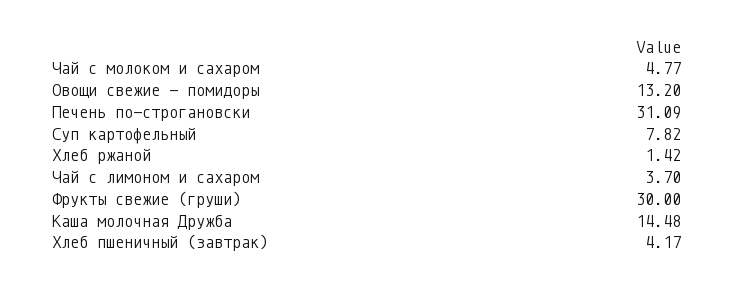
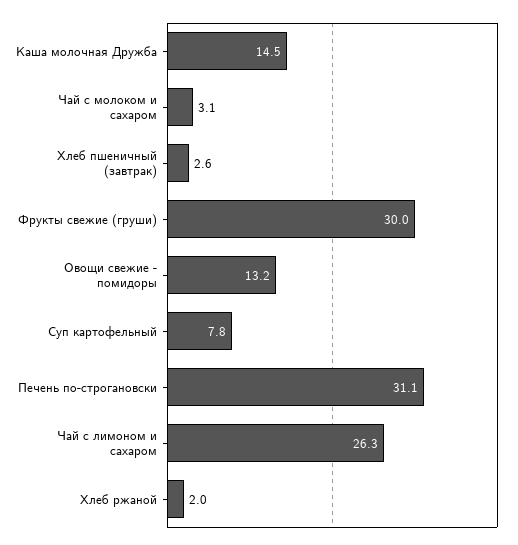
Чай с молоком и сахаром: 4.77 -> 3.1
Хлеб ржаной: 1.42 -> 2
Чай с лимоном и сахаром: 3.7 -> 26.3
Хлеб пшеничный (завтрак): 4.17 -> 2.6

